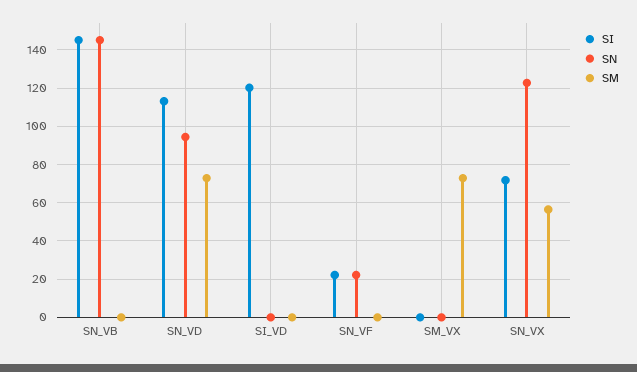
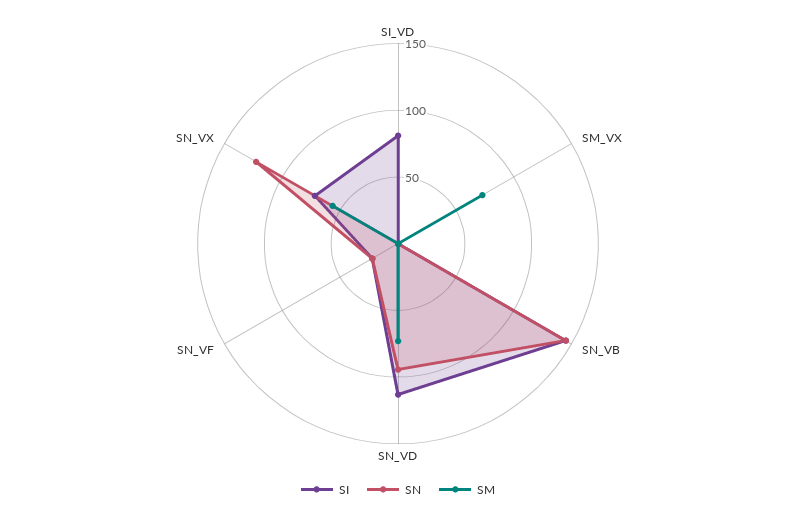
SI, SI_VD: 120 -> 80

